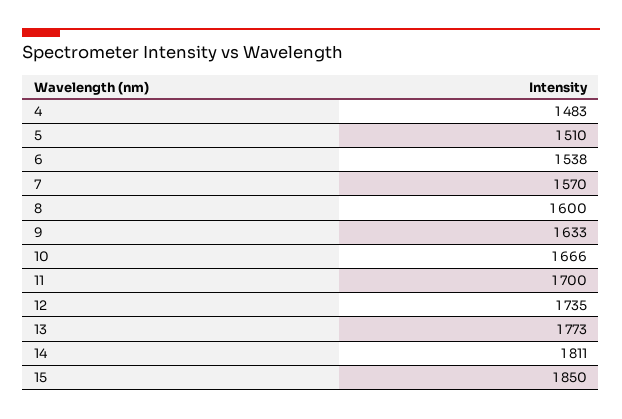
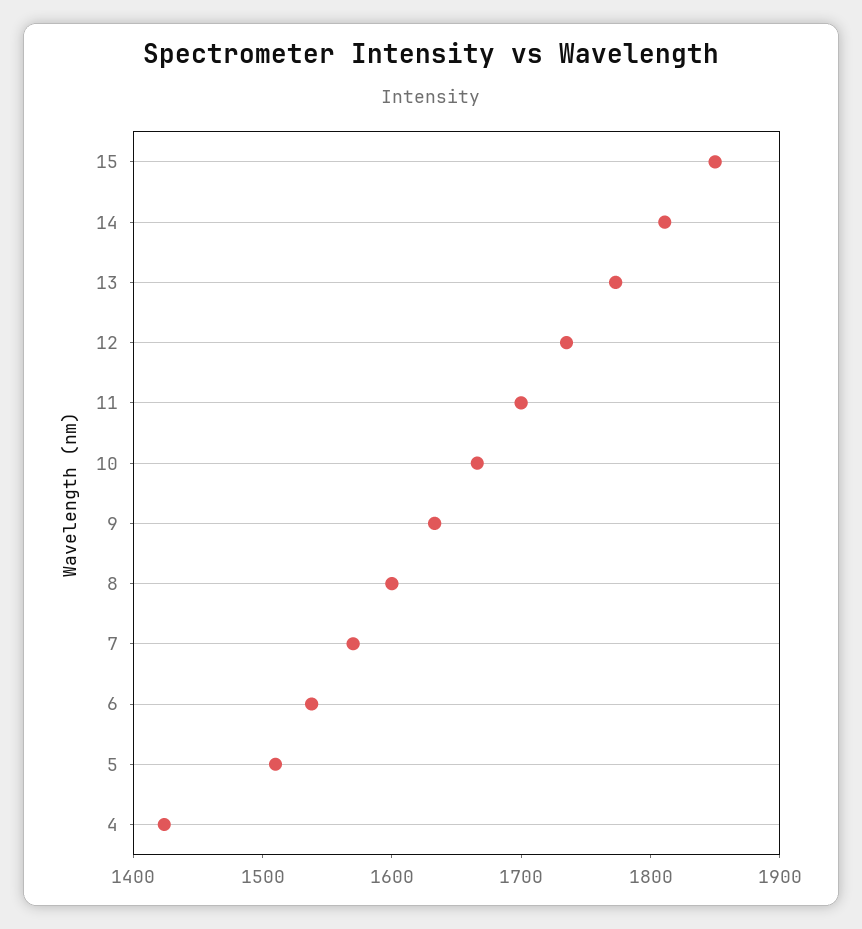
4: 1483 -> 1420

